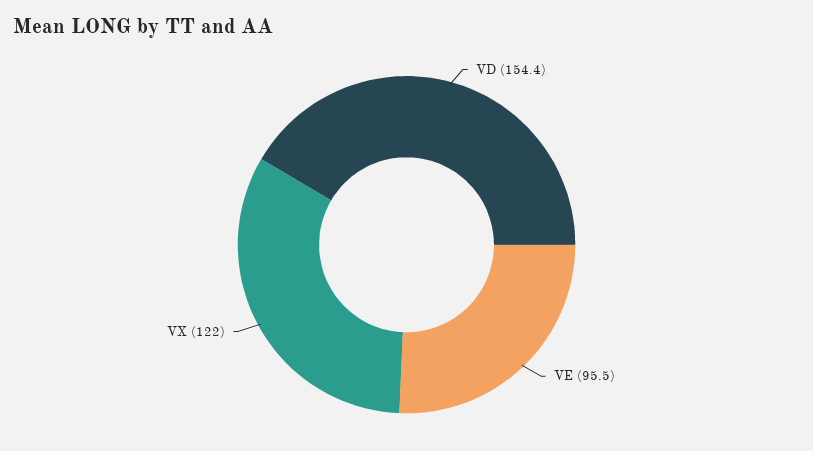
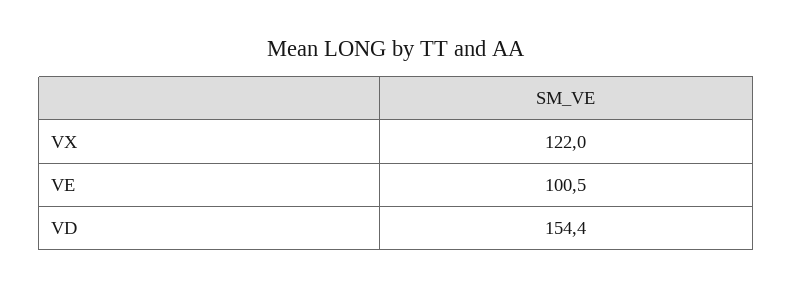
VE: 95.5 -> 100.5

